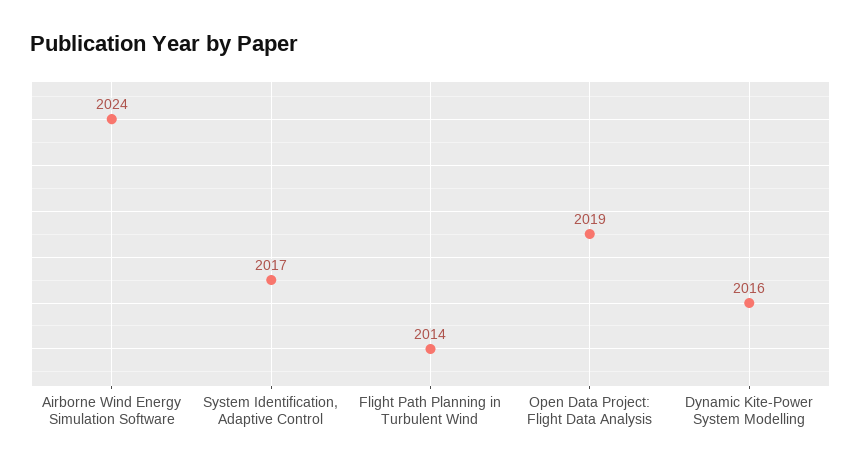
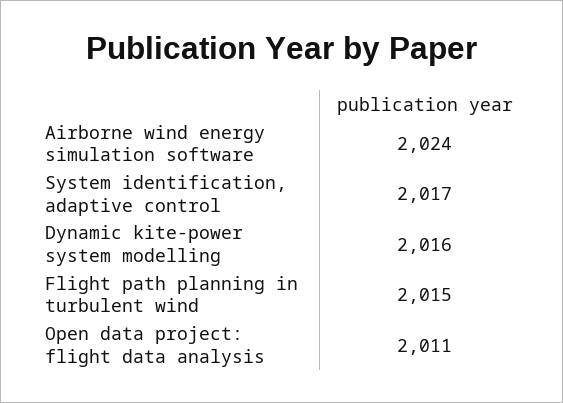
Flight Path Planning in Turbulent Wind: 2014 -> 2015
Open Data Project: Flight Data Analysis: 2019 -> 2011

